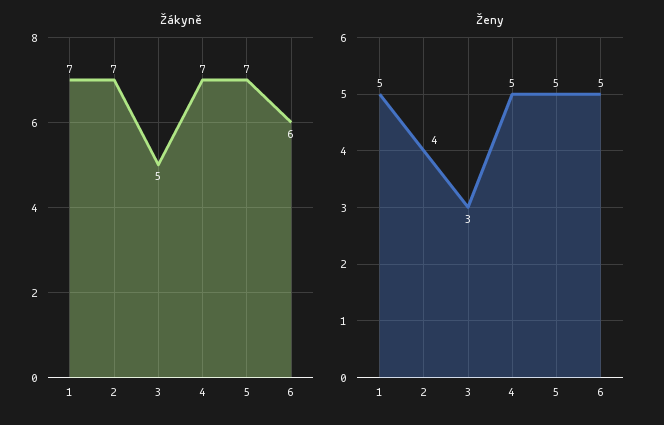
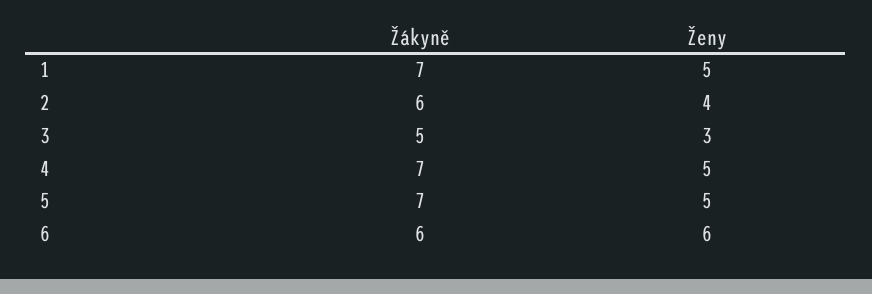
Žákyně, 2: 7 -> 6
Ženy, 6: 5 -> 6

